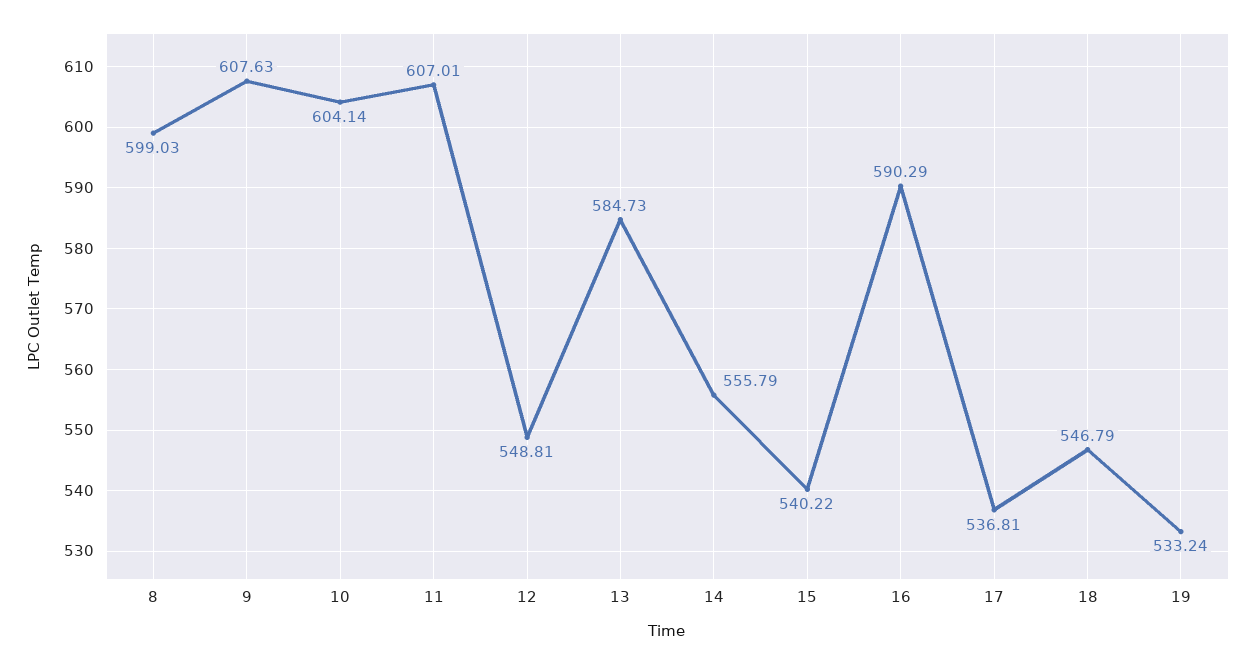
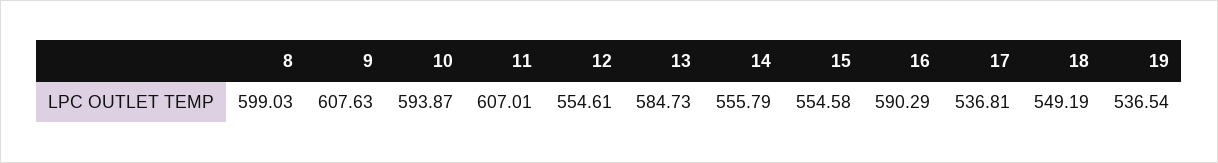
10: 604.14 -> 593.87
12: 548.81 -> 554.61
15: 540.22 -> 554.58
18: 546.79 -> 549.19
19: 533.24 -> 536.54

